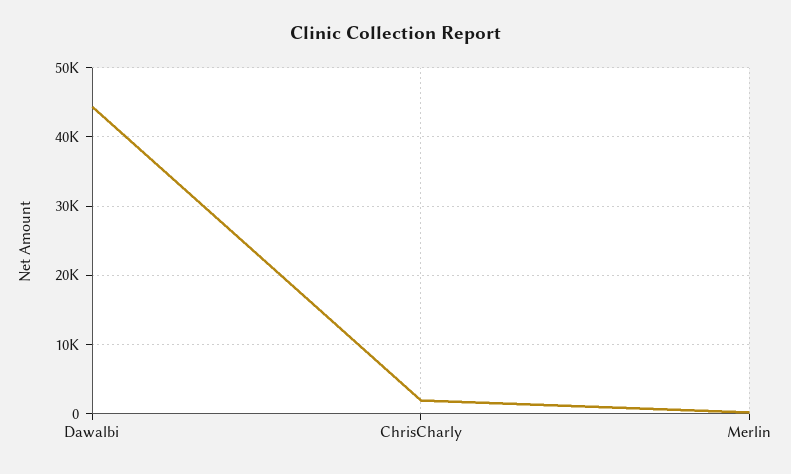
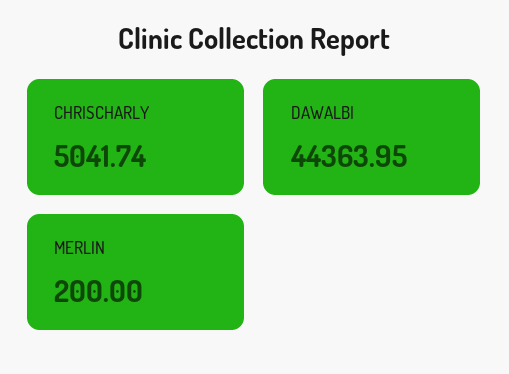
ChrisCharly: 2000 -> 5041.74

